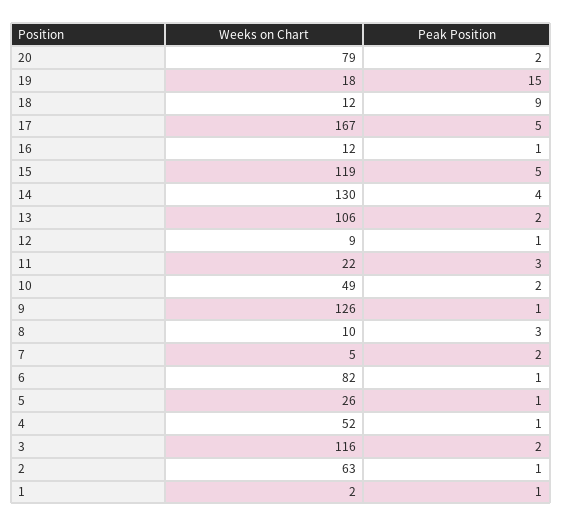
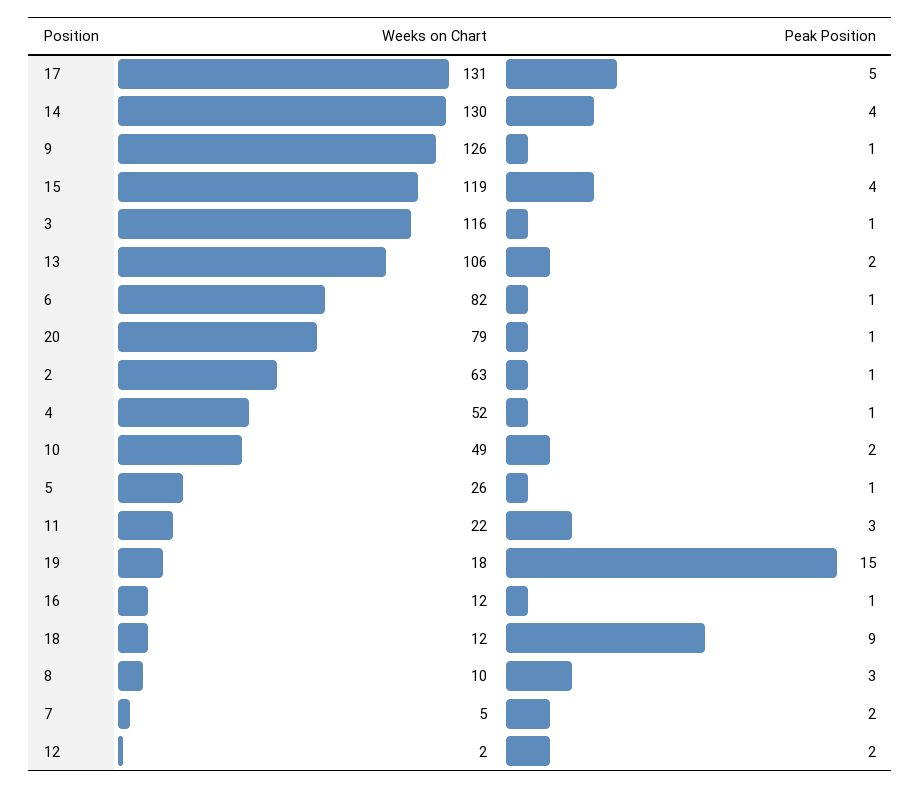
Peak Position, 20: 2 -> 1
Weeks on Chart, 17: 167 -> 131
Peak Position, 15: 5 -> 4
Weeks on Chart, 12: 9 -> 2
Peak Position, 12: 1 -> 2
Peak Position, 3: 2 -> 1
Weeks on Chart, 1: 2 -> none
Peak Position, 1: 1 -> none

